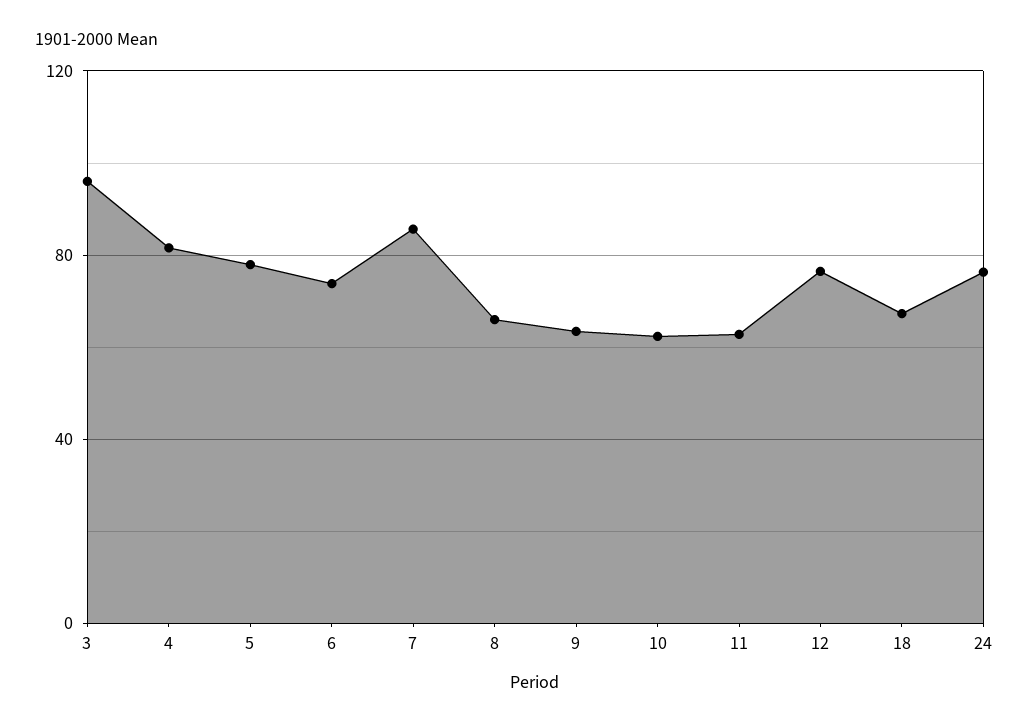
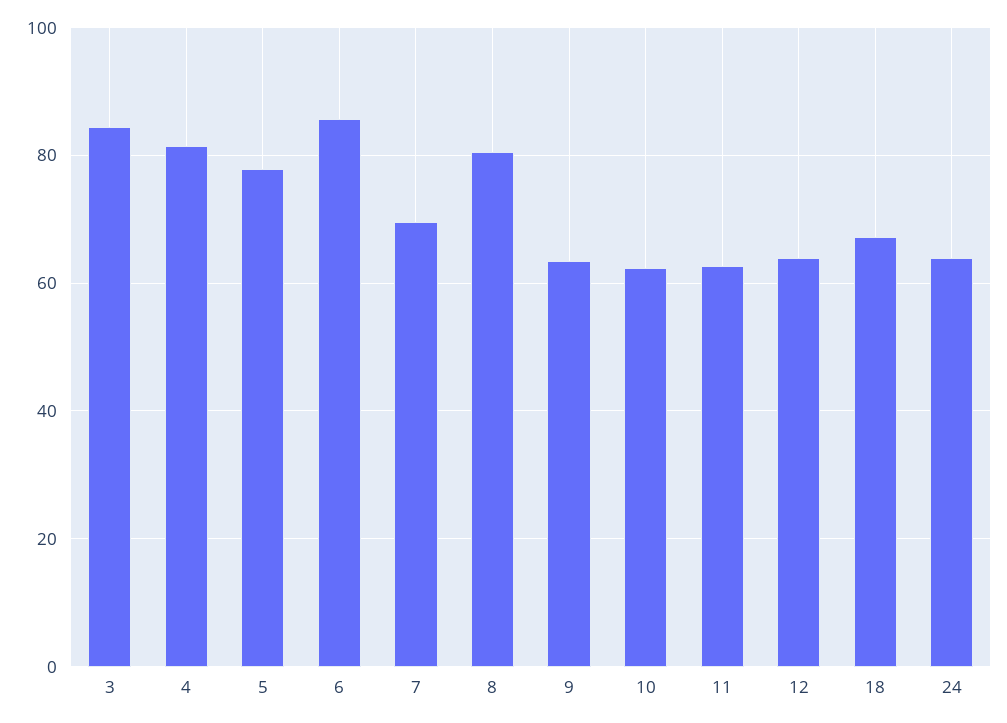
3: 95 -> 84
6: 75 -> 86
7: 85 -> 70
8: 65 -> 80
12: 75 -> 64
24: 75 -> 64

